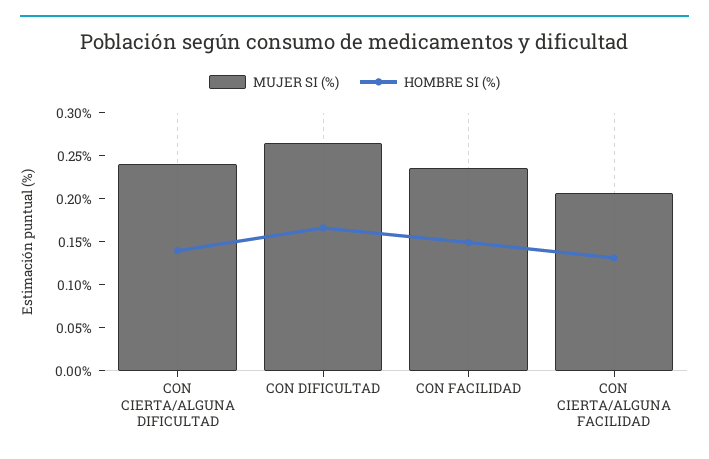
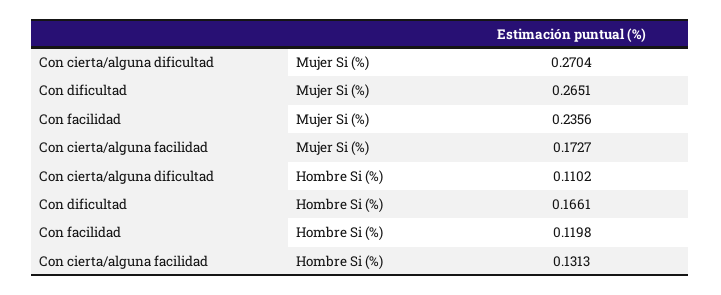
MUJER SI (%), CON CIERTA/ALGUNA DIFICULTAD: 0.24 -> 0.2704
HOMBRE SI (%), CON CIERTA/ALGUNA DIFICULTAD: 0.14 -> 0.1102
HOMBRE SI (%), CON FACILIDAD: 0.15 -> 0.1198
MUJER SI (%), CON CIERTA/ALGUNA FACILIDAD: 0.21 -> 0.1727

